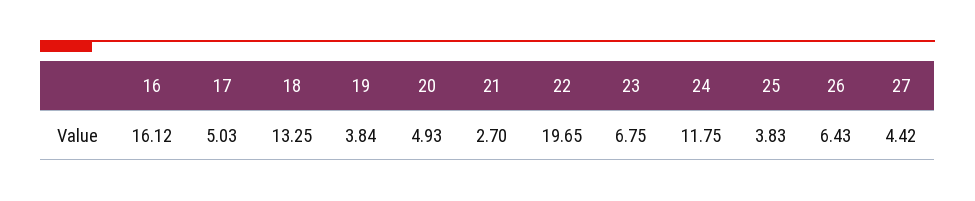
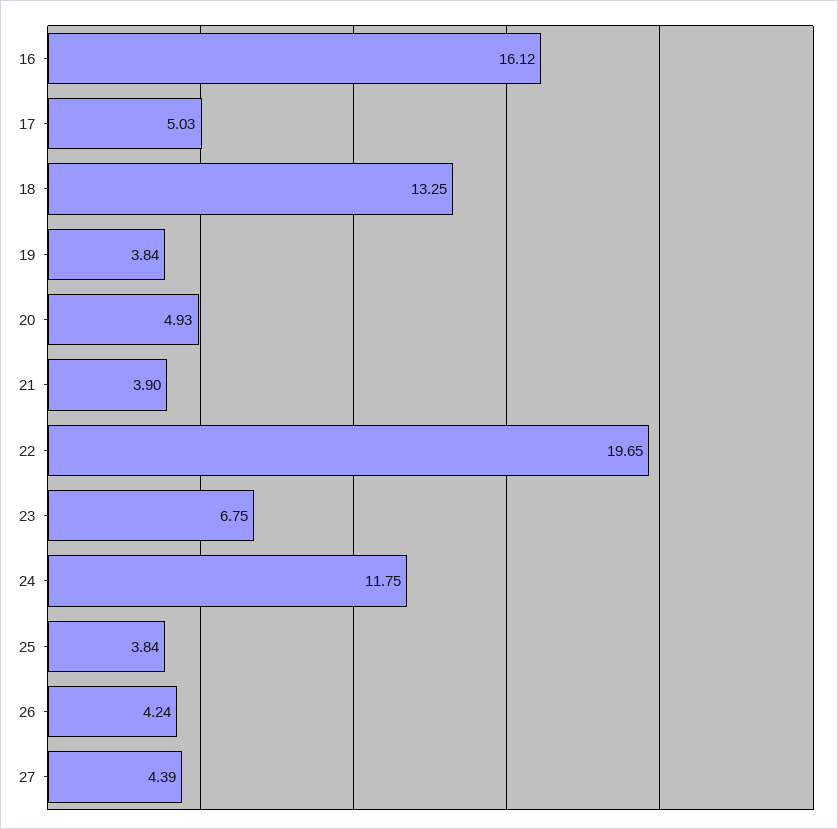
21: 2.7 -> 3.9
25: 3.83 -> 3.84
26: 6.43 -> 4.24
27: 4.42 -> 4.39

